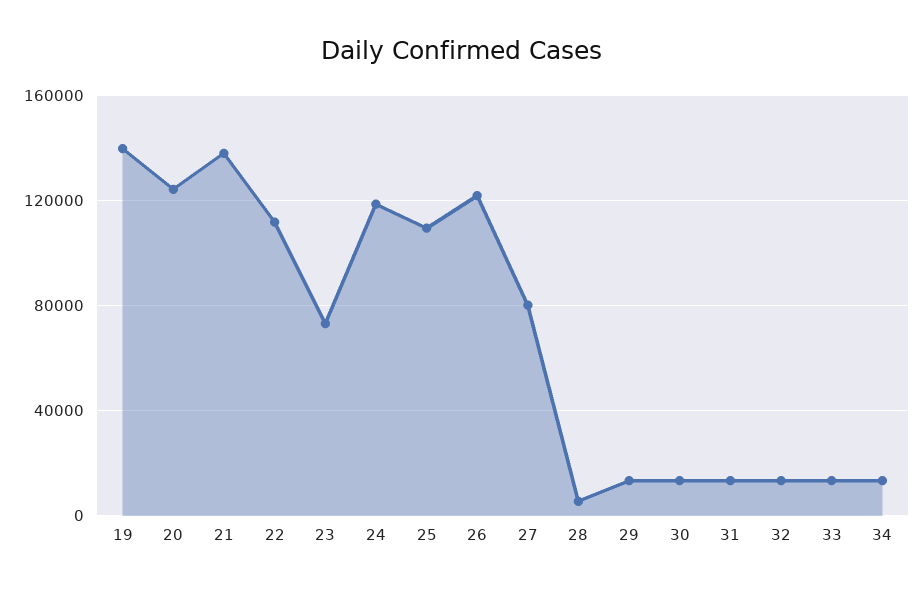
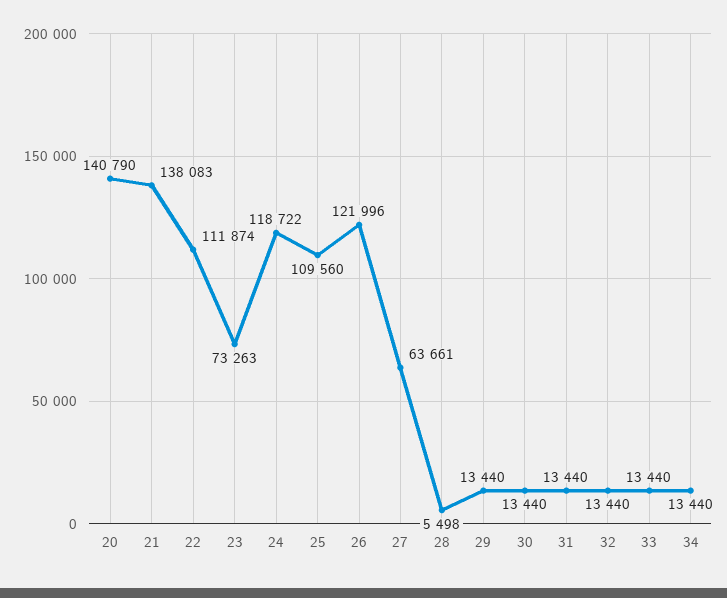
19: 140000 -> none
20: 125000 -> 140790
27: 80000 -> 63661

